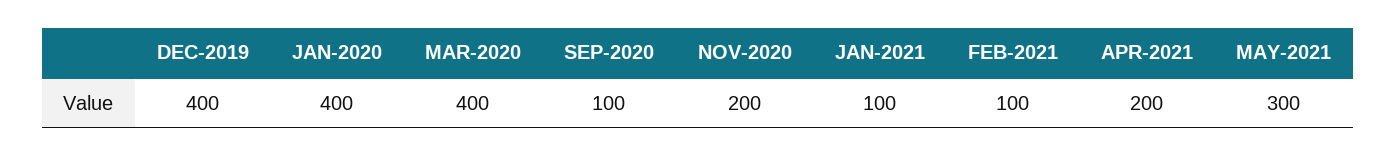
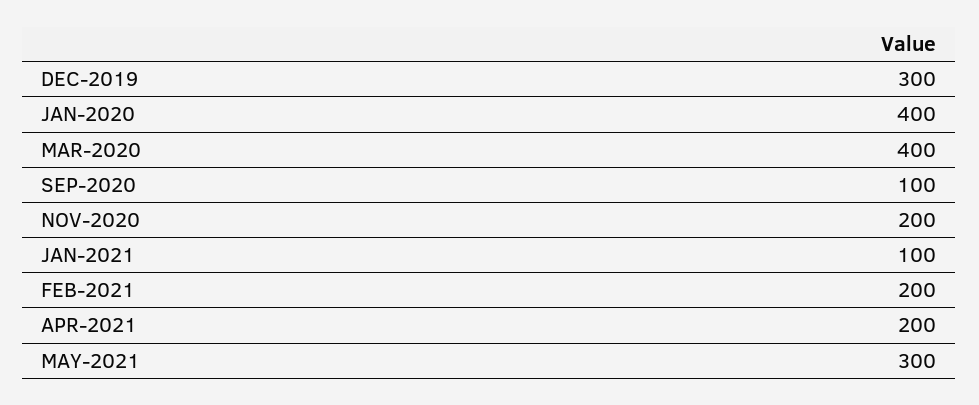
DEC-2019: 400 -> 300
FEB-2021: 100 -> 200

